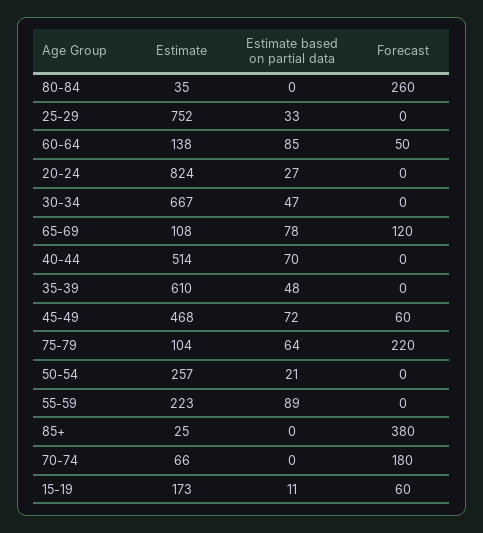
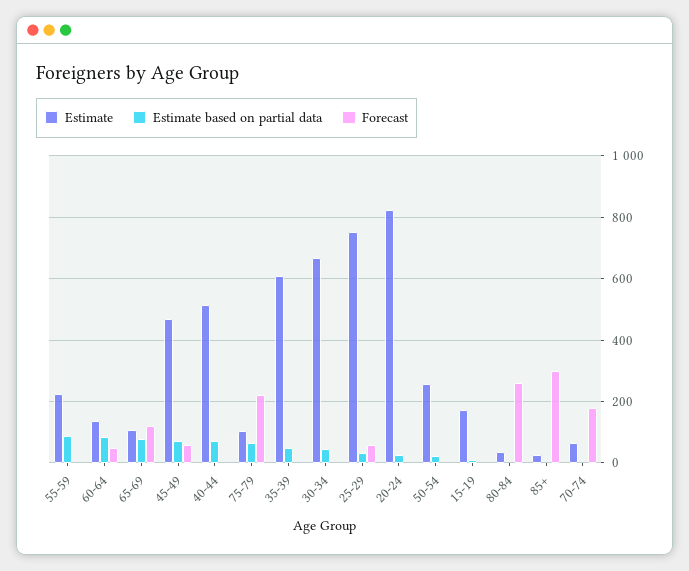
Forecast, 25-29: 0 -> 60
Forecast, 85+: 380 -> 300
Forecast, 15-19: 60 -> 0

